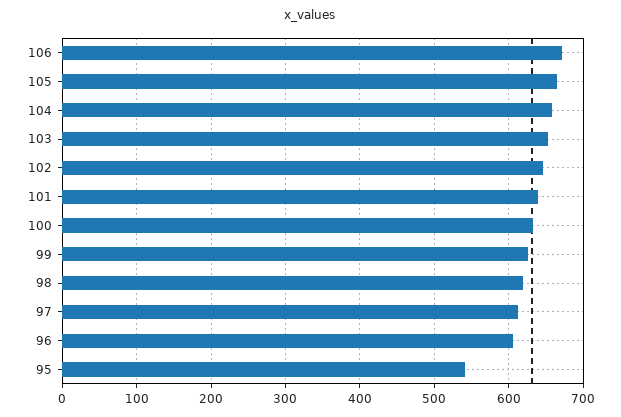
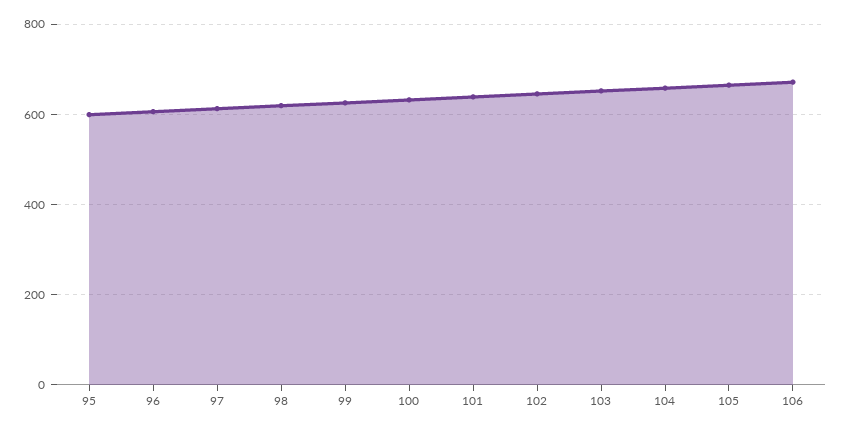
95: 540 -> 600

